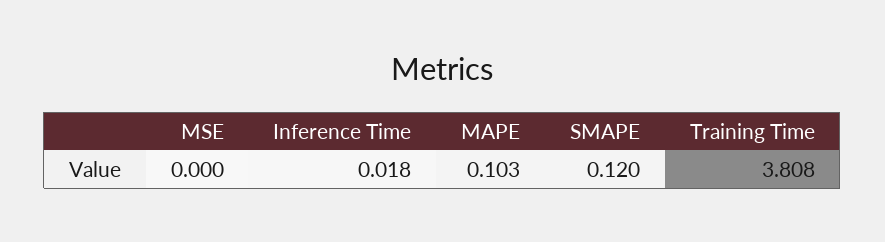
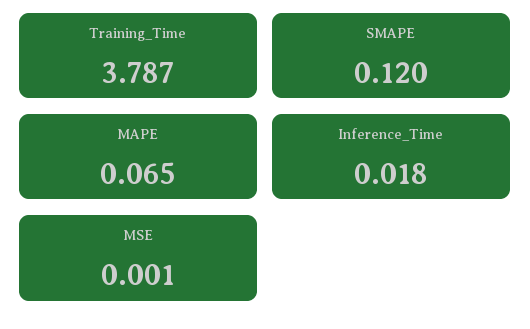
MSE: 0 -> 0.001
MAPE: 0.103 -> 0.065
Training Time: 3.808 -> 3.787

